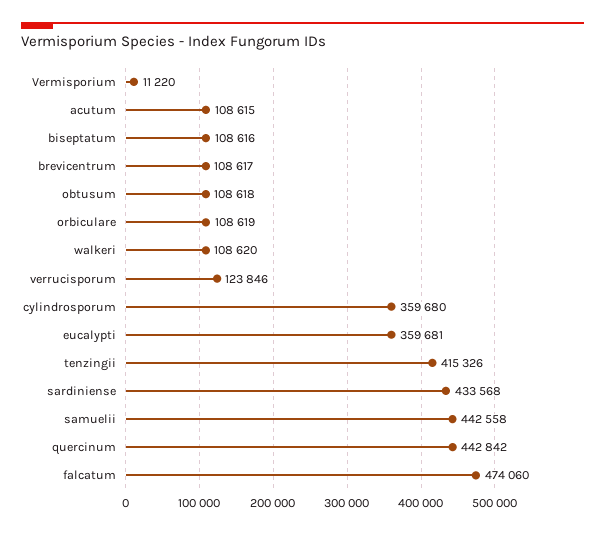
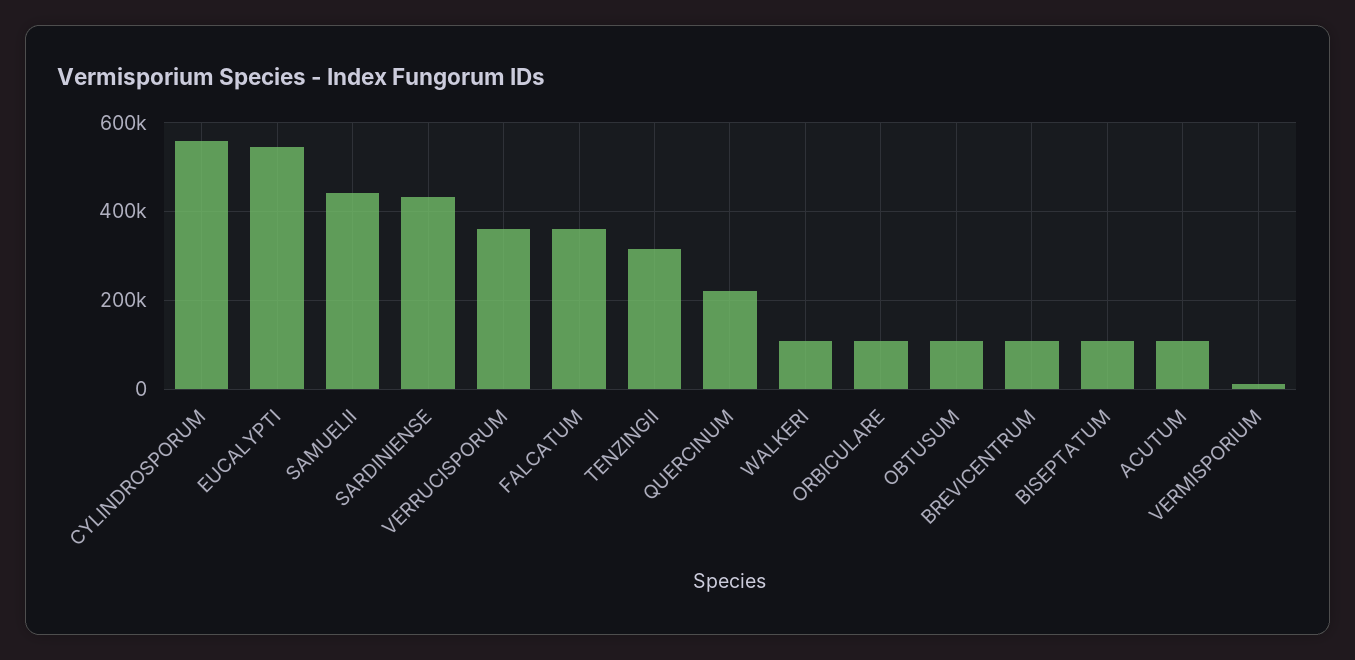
verrucisporum: 123846 -> 360000
cylindrosporum: 359680 -> 560000
eucalypti: 359681 -> 540000
tenzingii: 415326 -> 320000
quercinum: 442842 -> 220000
falcatum: 474060 -> 360000

